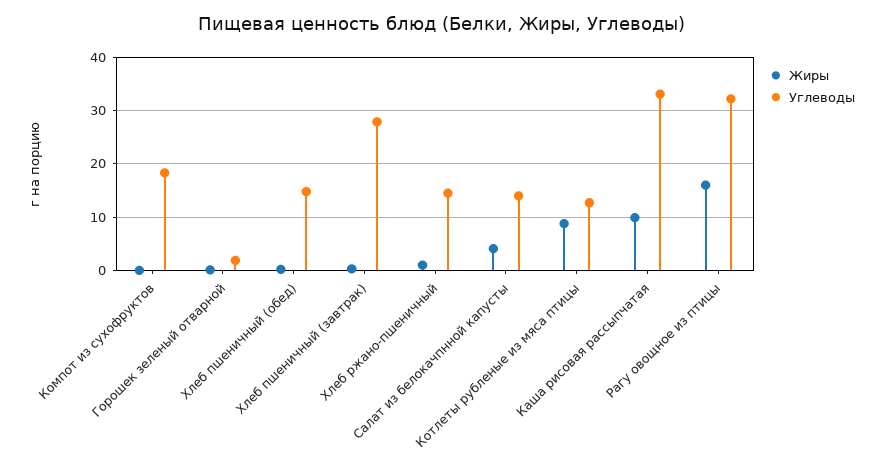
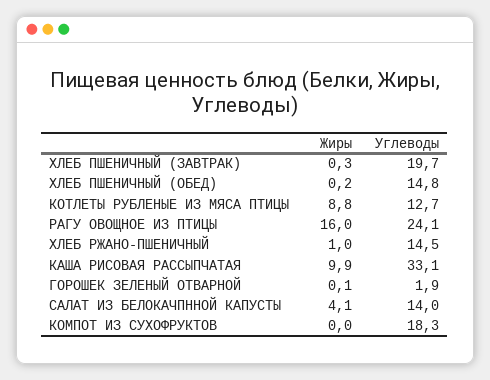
Углеводы, Хлеб пшеничный (завтрак): 28 -> 19.7
Углеводы, Рагу овощное из птицы: 32 -> 24.1

